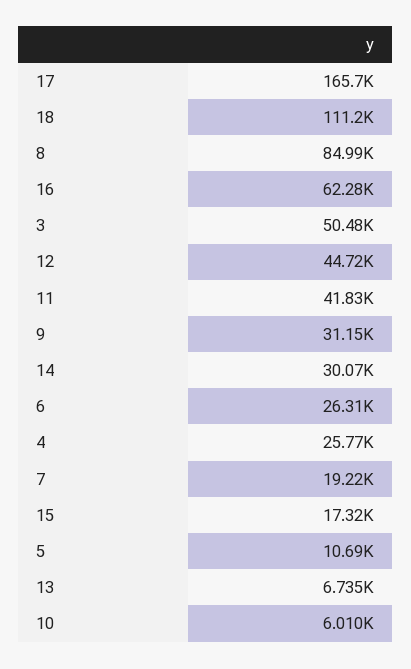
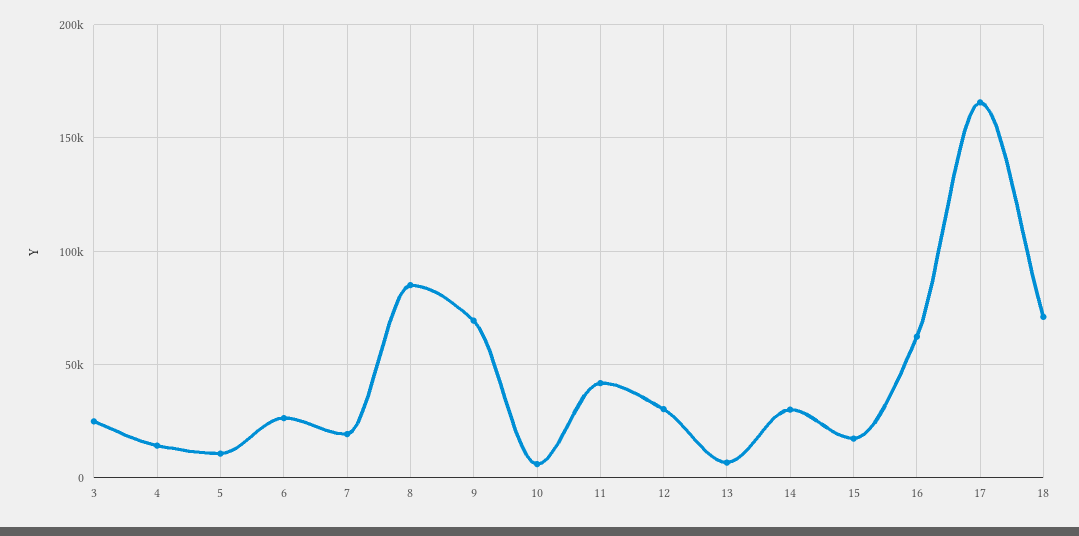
18: 111200 -> 70000
3: 50480 -> 25000
12: 44720 -> 30000
9: 31150 -> 70000
4: 25770 -> 15000

